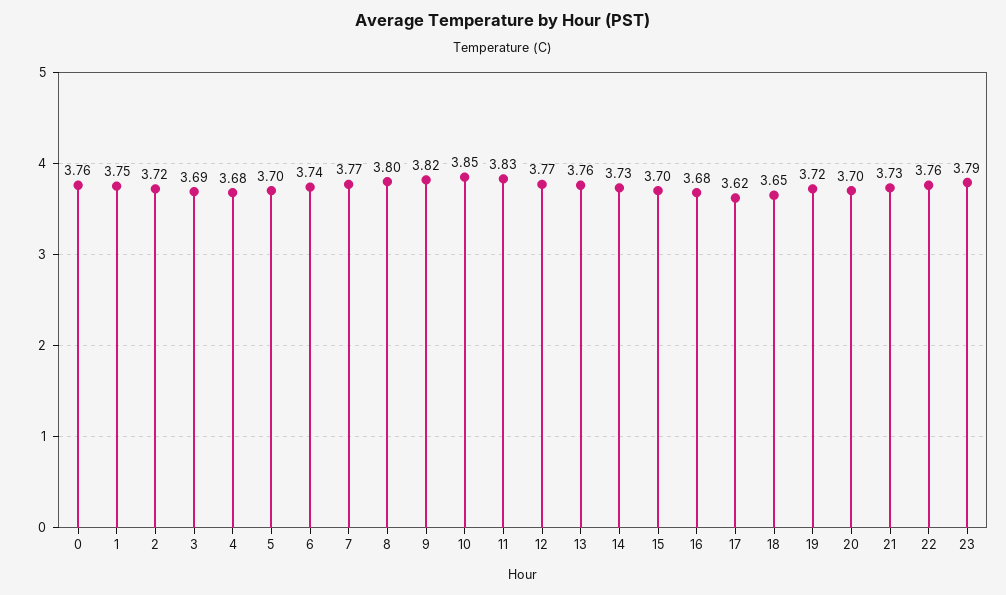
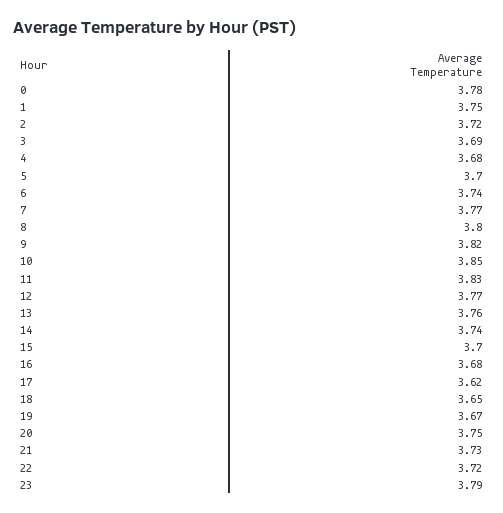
0: 3.76 -> 3.78
14: 3.73 -> 3.74
19: 3.72 -> 3.67
20: 3.7 -> 3.75
22: 3.76 -> 3.72

